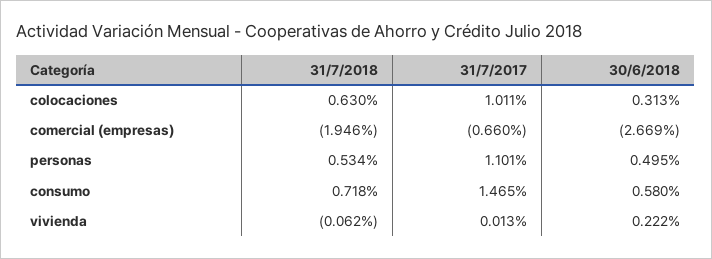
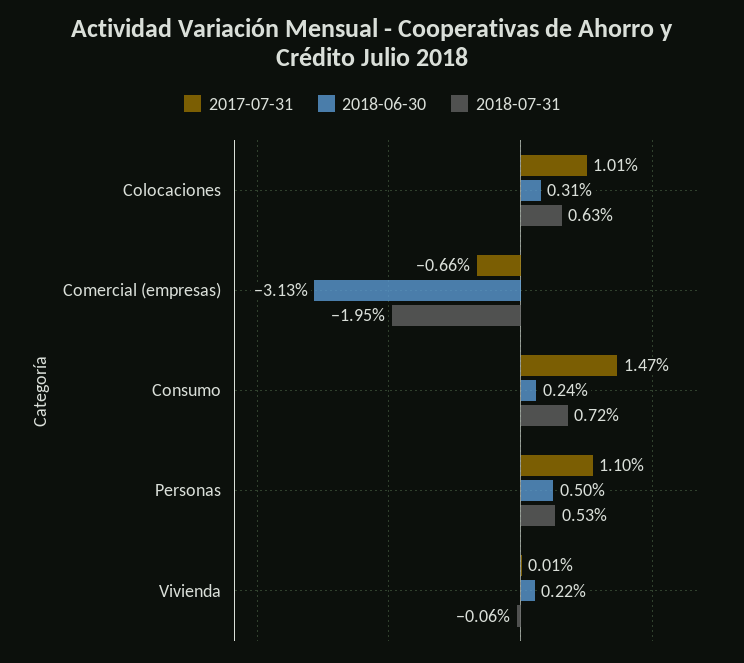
30/6/2018, comercial (empresas): -2.669 -> -3.13
30/6/2018, consumo: 0.58 -> 0.24

